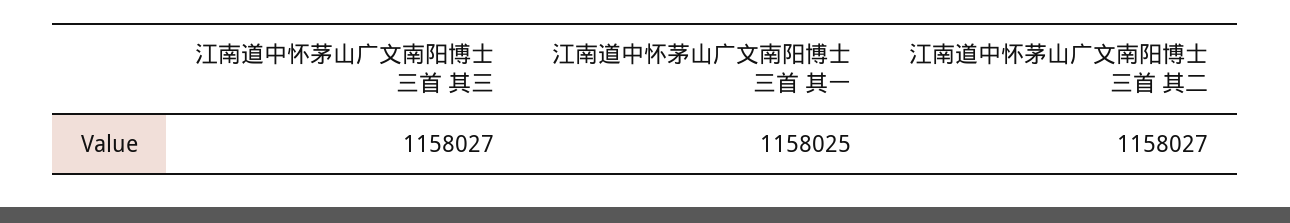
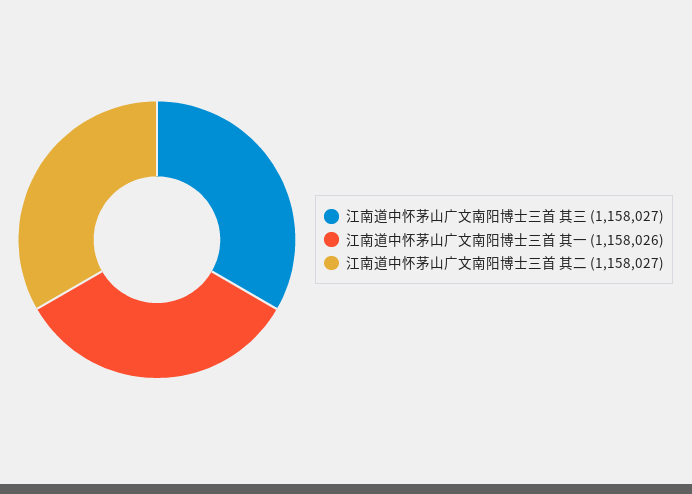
江南道中怀茅山广文南阳博士三首 其一: 1158025 -> 1158026

